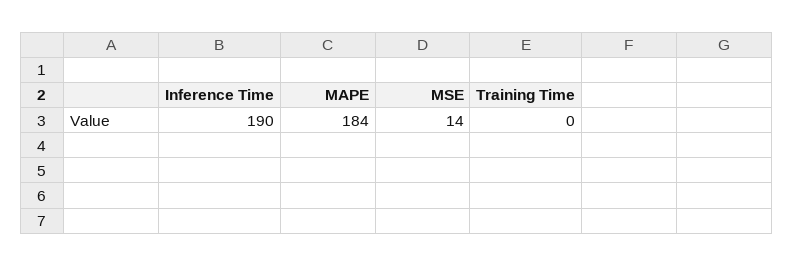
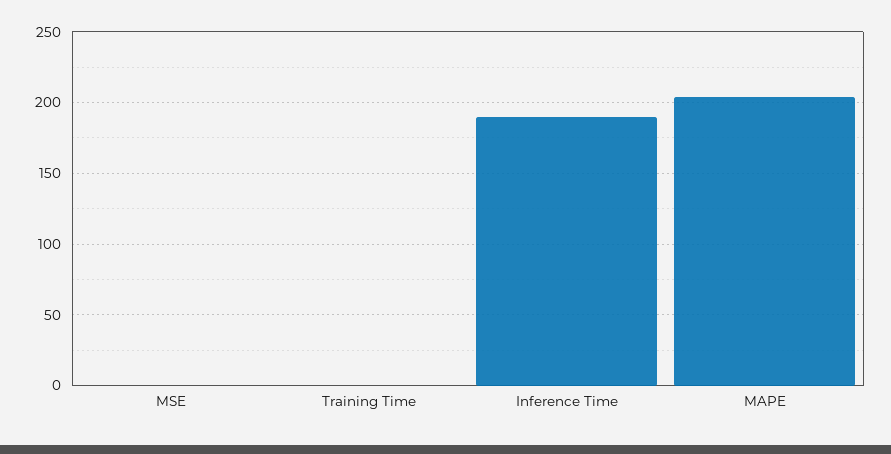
MAPE: 184 -> 205
MSE: 14 -> 0

